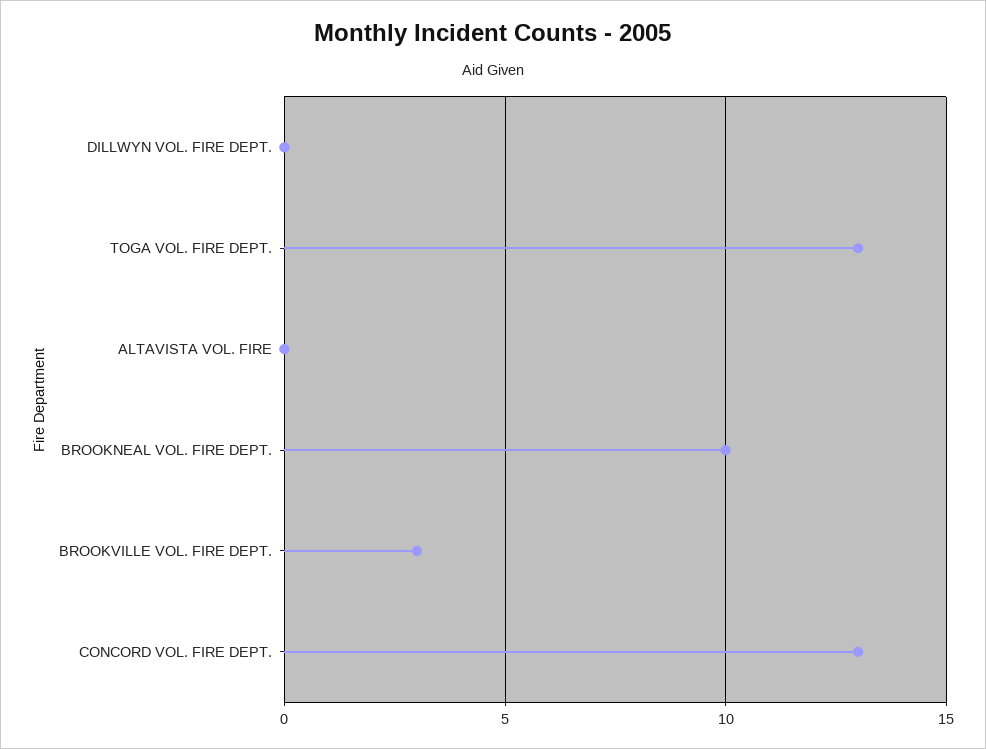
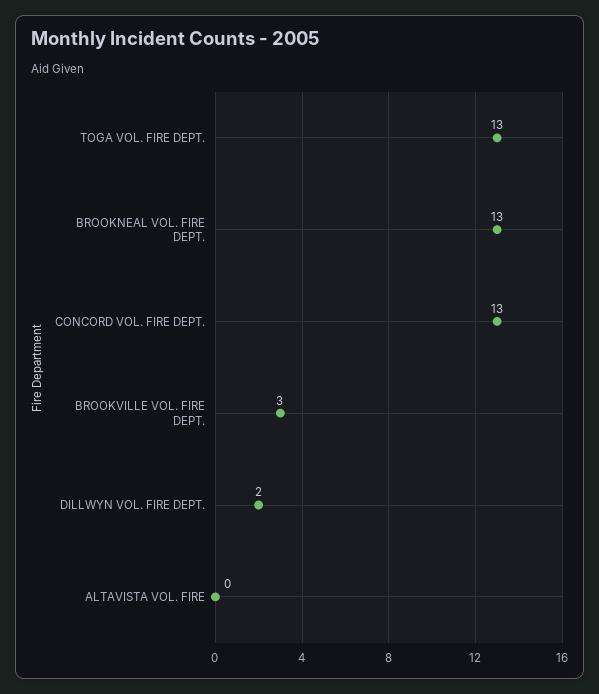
DILLWYN VOL. FIRE DEPT.: 0 -> 2
BROOKNEAL VOL. FIRE DEPT.: 10 -> 13

